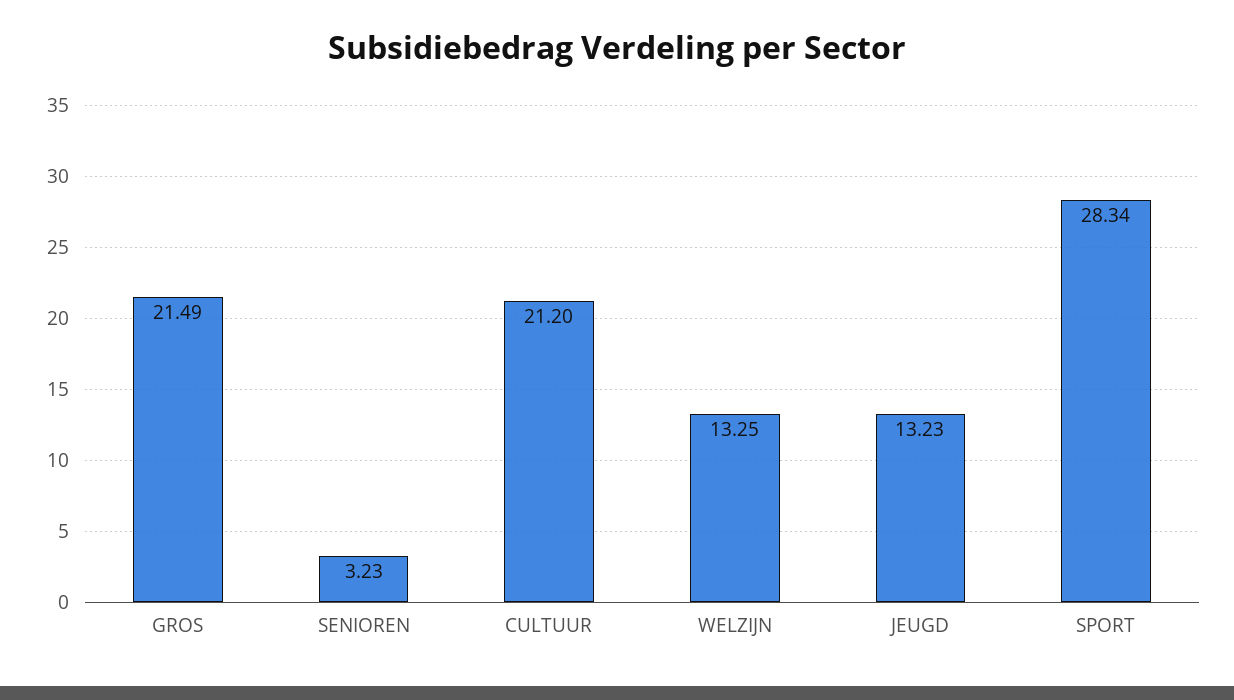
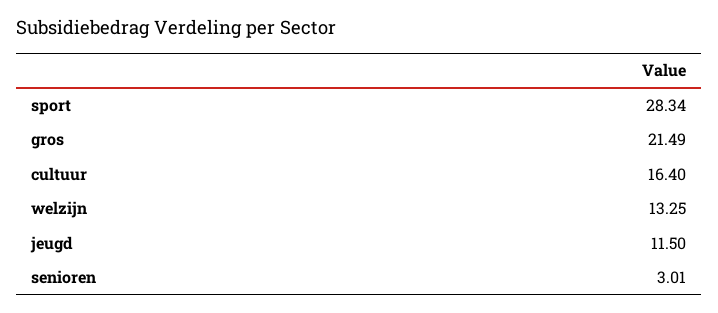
SENIOREN: 3.23 -> 3.01
CULTUUR: 21.2 -> 16.4
JEUGD: 13.23 -> 11.5

